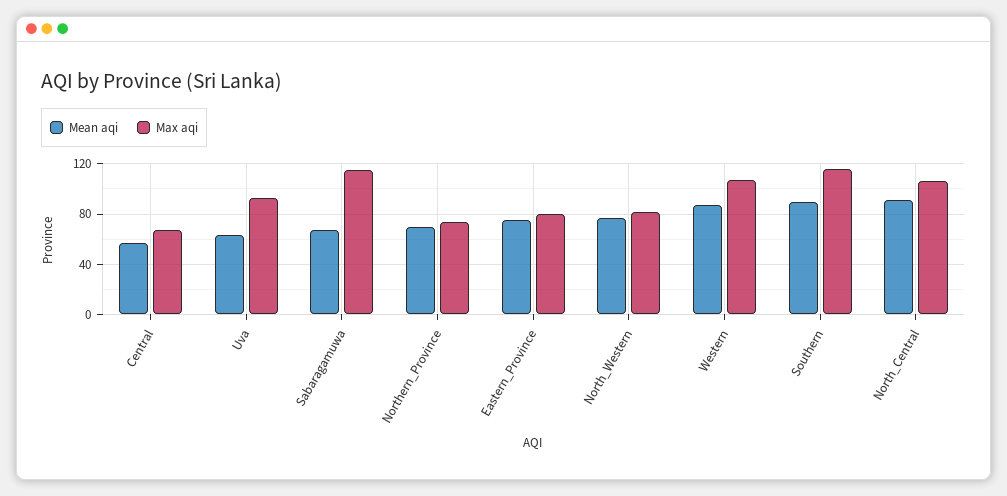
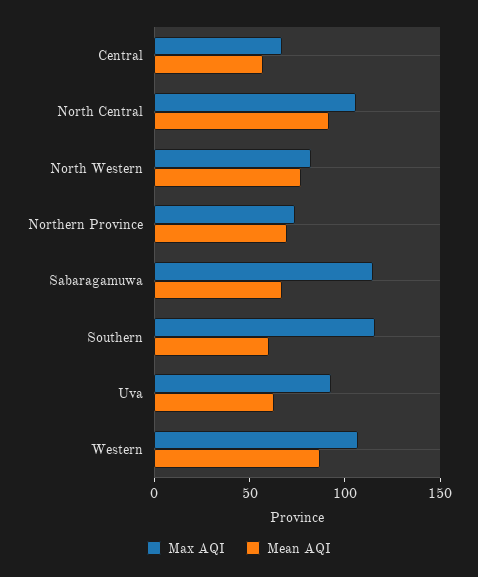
Mean aqi, Eastern_Province: 75 -> none
Max aqi, Eastern_Province: 80 -> none
Mean aqi, Southern: 90 -> 60

